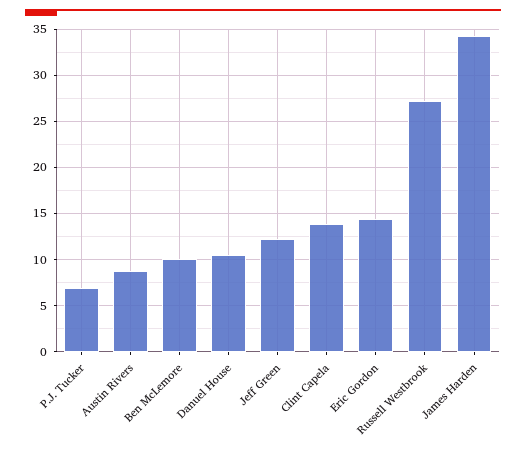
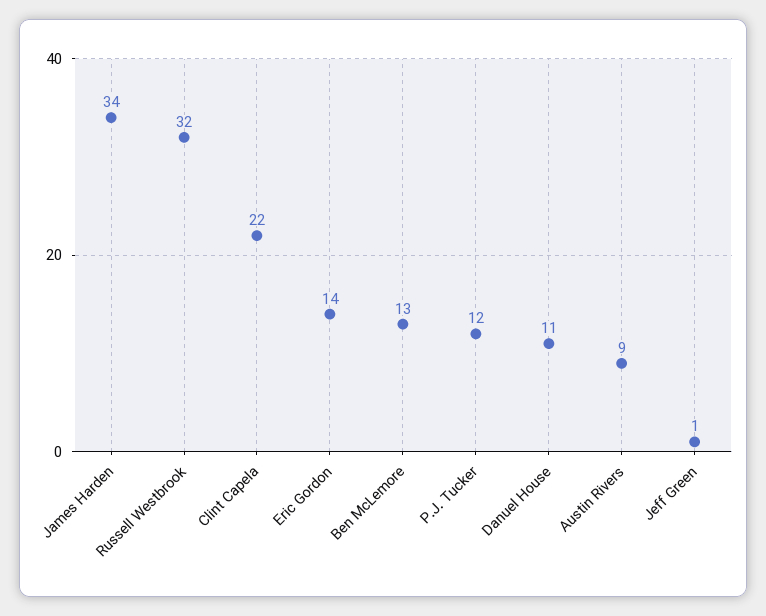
P.J. Tucker: 7 -> 12
Ben McLemore: 10 -> 13
Jeff Green: 12 -> 1
Clint Capela: 14 -> 22
Russell Westbrook: 27 -> 32

